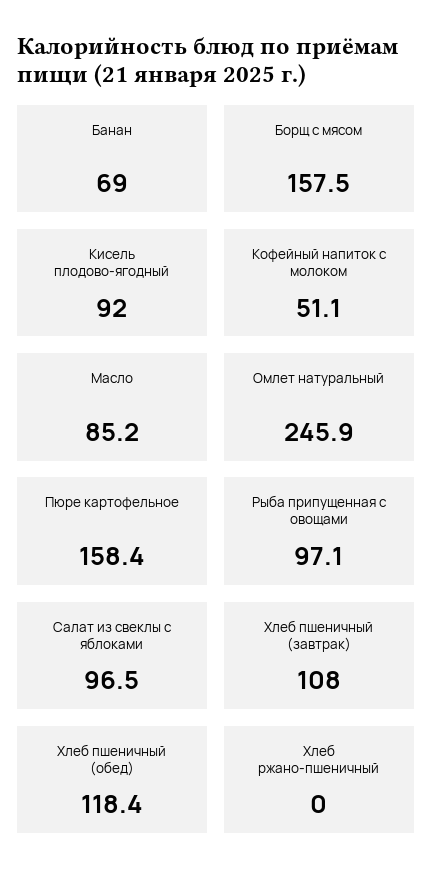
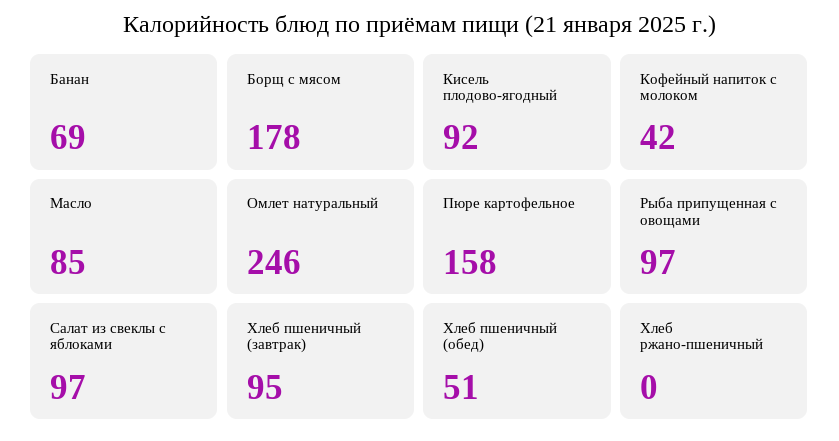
Борщ с мясом: 157.5 -> 178
Кофейный напиток с молоком: 51.1 -> 42
Хлеб пшеничный (завтрак): 108 -> 95
Хлеб пшеничный (обед): 118.4 -> 51

